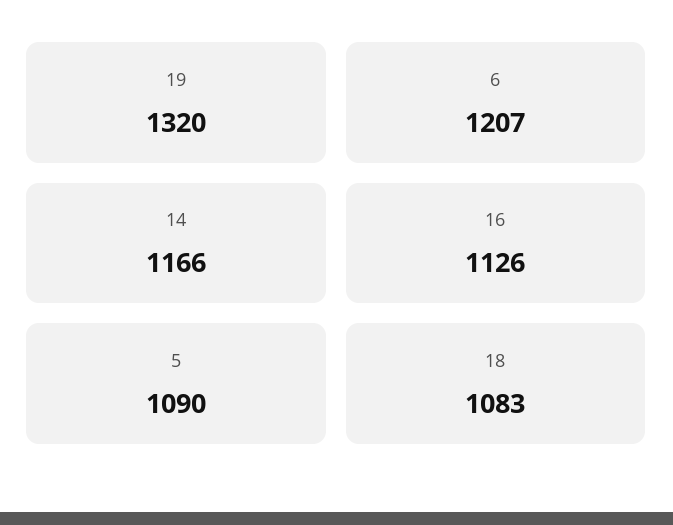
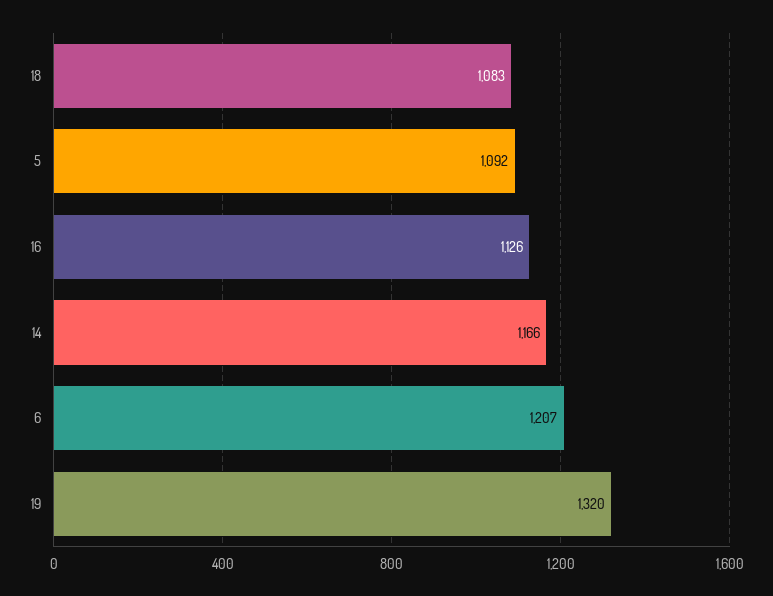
5: 1090 -> 1092

